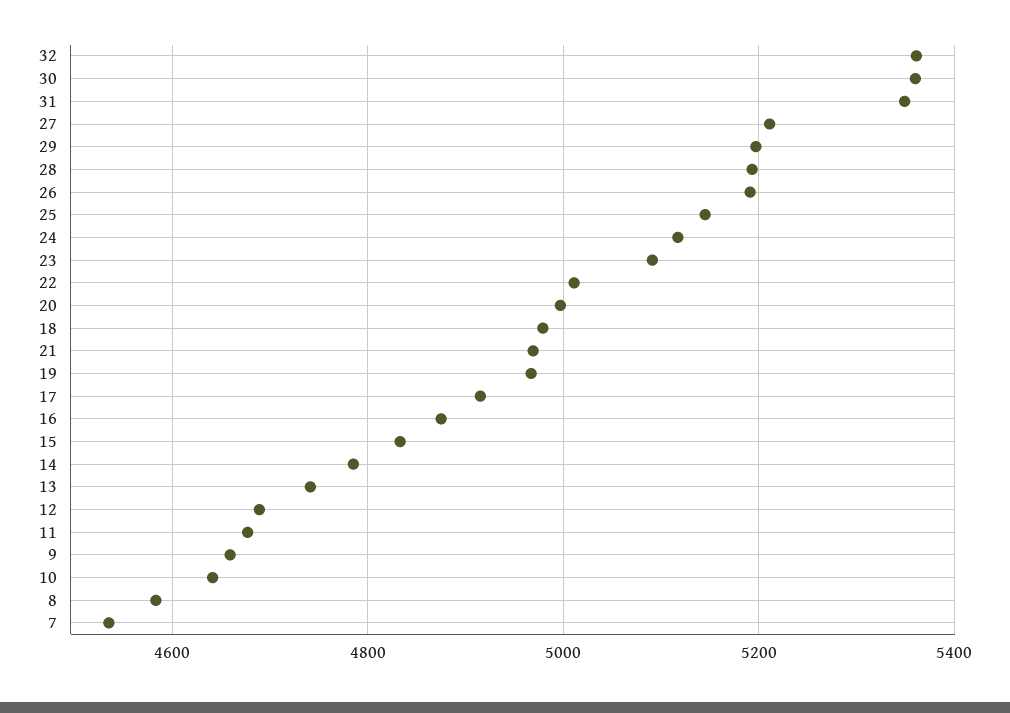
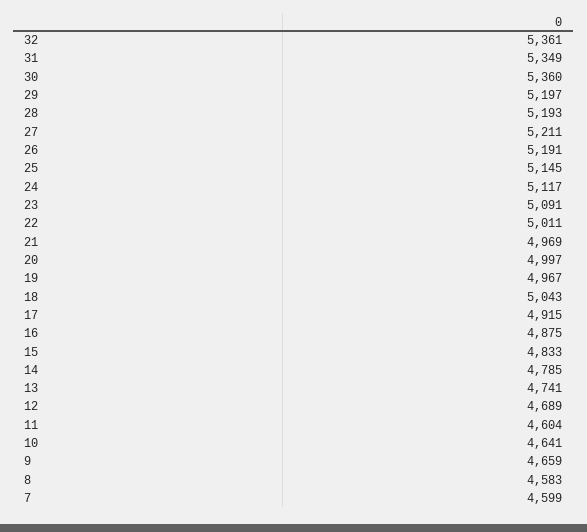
18: 4980 -> 5043
11: 4680 -> 4604
7: 4540 -> 4599

